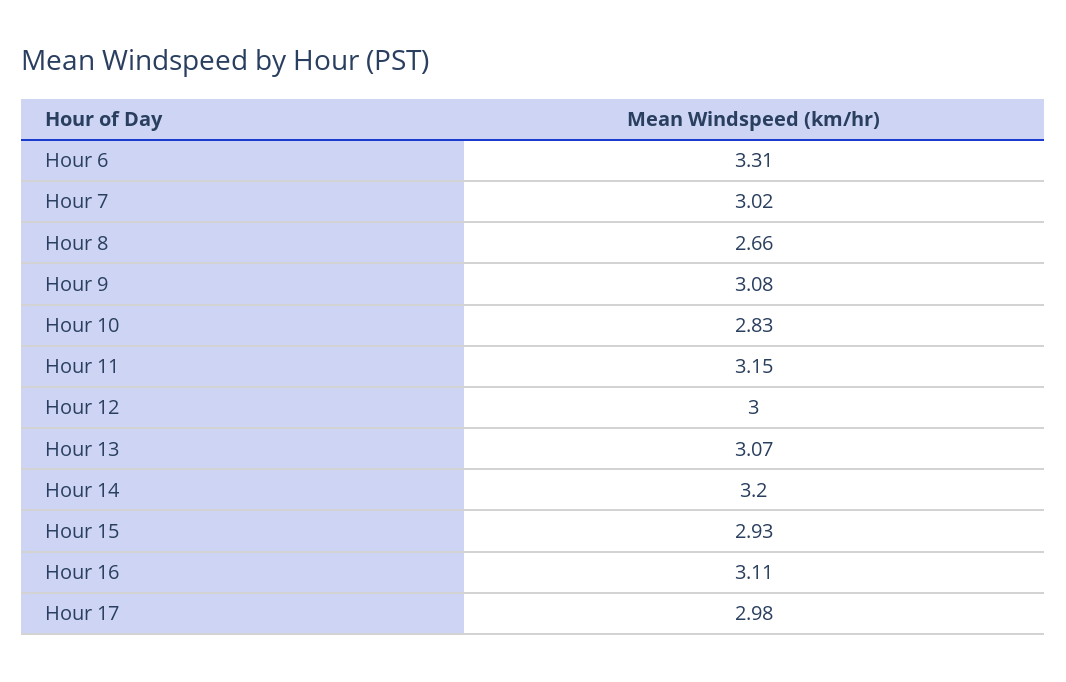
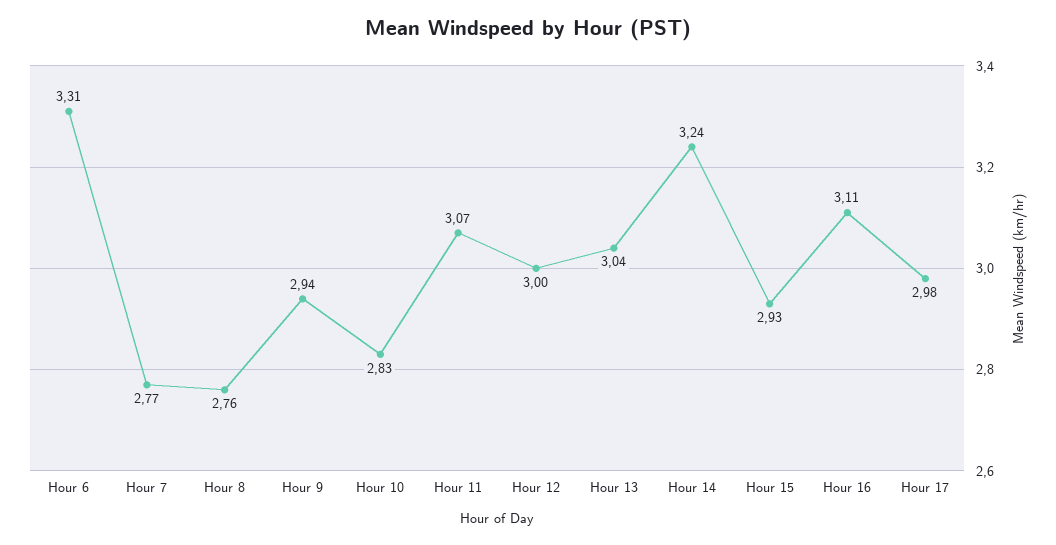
Hour 7: 3.02 -> 2.77
Hour 8: 2.66 -> 2.76
Hour 9: 3.08 -> 2.94
Hour 11: 3.15 -> 3.07
Hour 13: 3.07 -> 3.04
Hour 14: 3.2 -> 3.24

